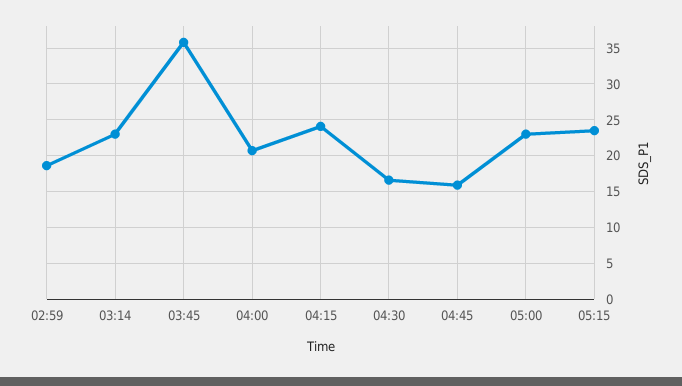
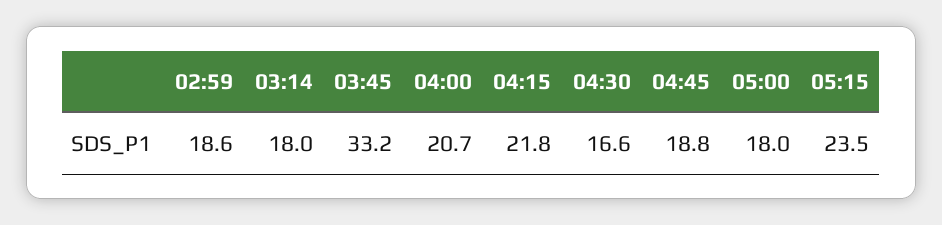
03:14: 23 -> 18
03:45: 36 -> 33.2
04:15: 24 -> 21.8
04:45: 16 -> 18.8
05:00: 23 -> 18

